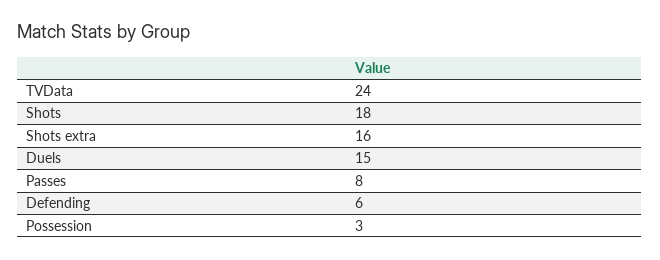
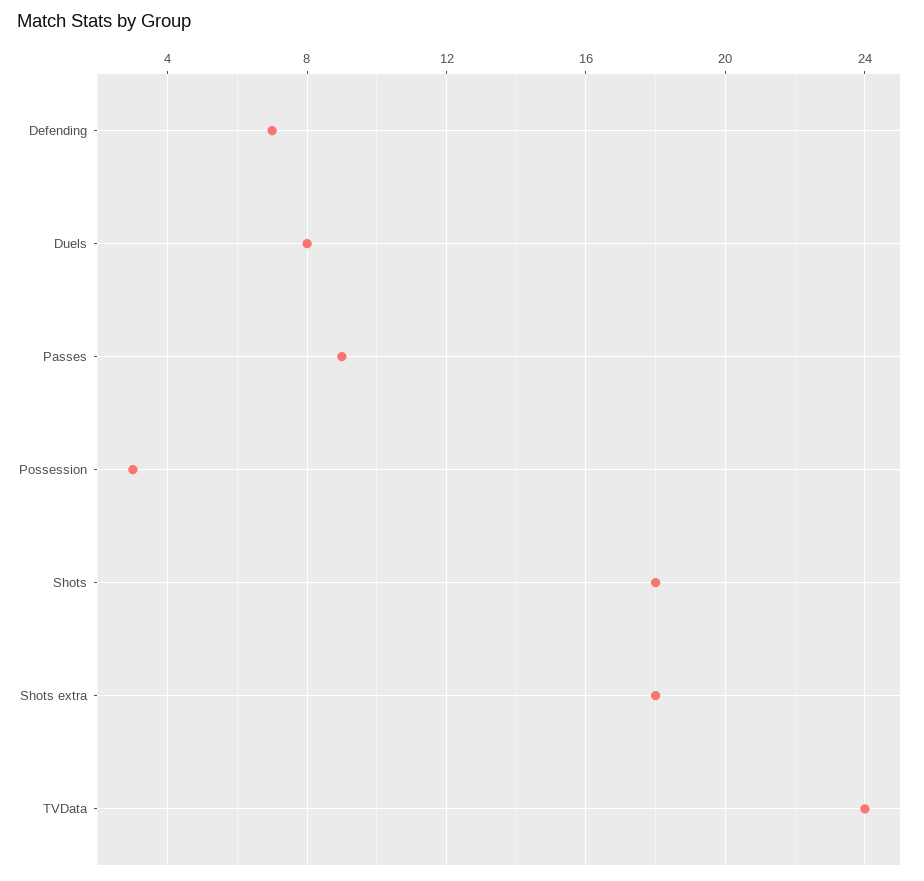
Shots extra: 16 -> 18
Duels: 15 -> 8
Passes: 8 -> 9
Defending: 6 -> 7

